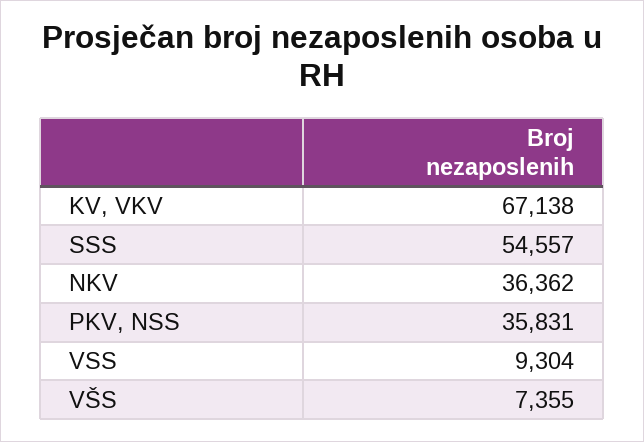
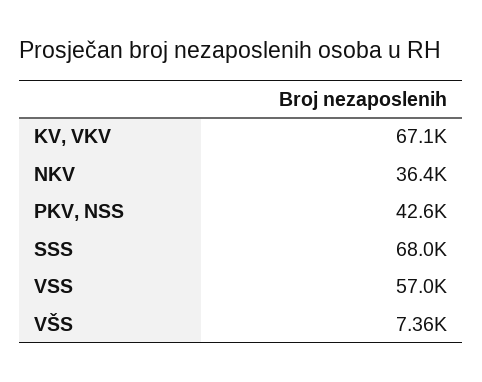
SSS: 54557 -> 68000
PKV, NSS: 35831 -> 42600
VSS: 9304 -> 57000

